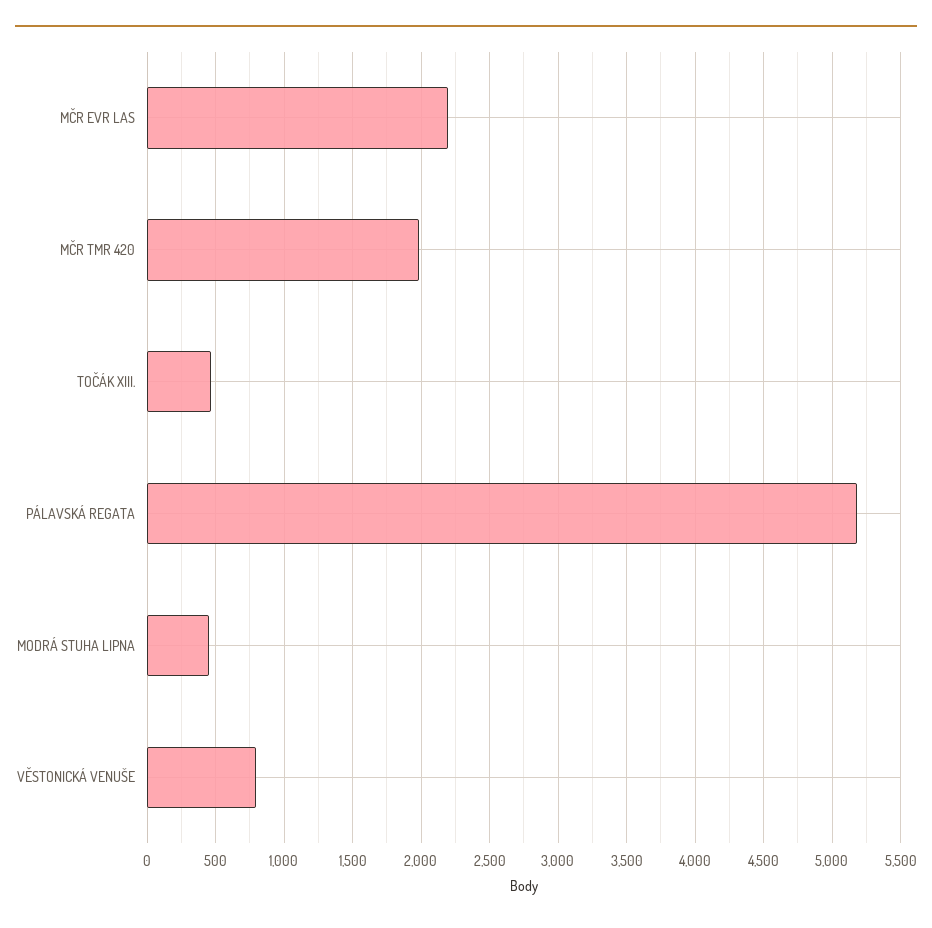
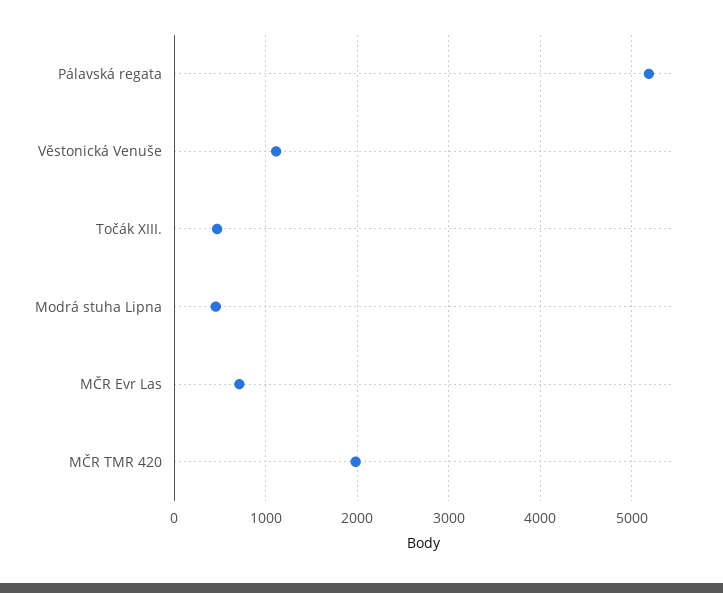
MČR EVR LAS: 2200 -> 700
VĚSTONICKÁ VENUŠE: 800 -> 1100

